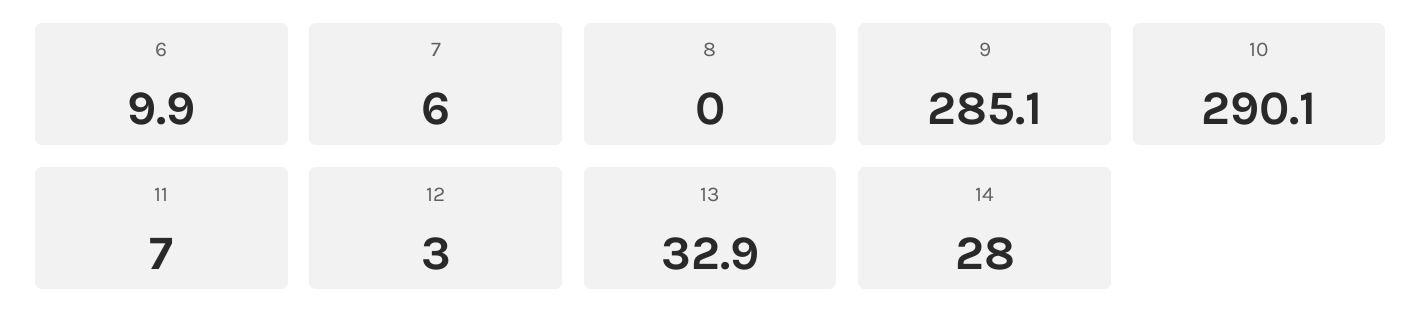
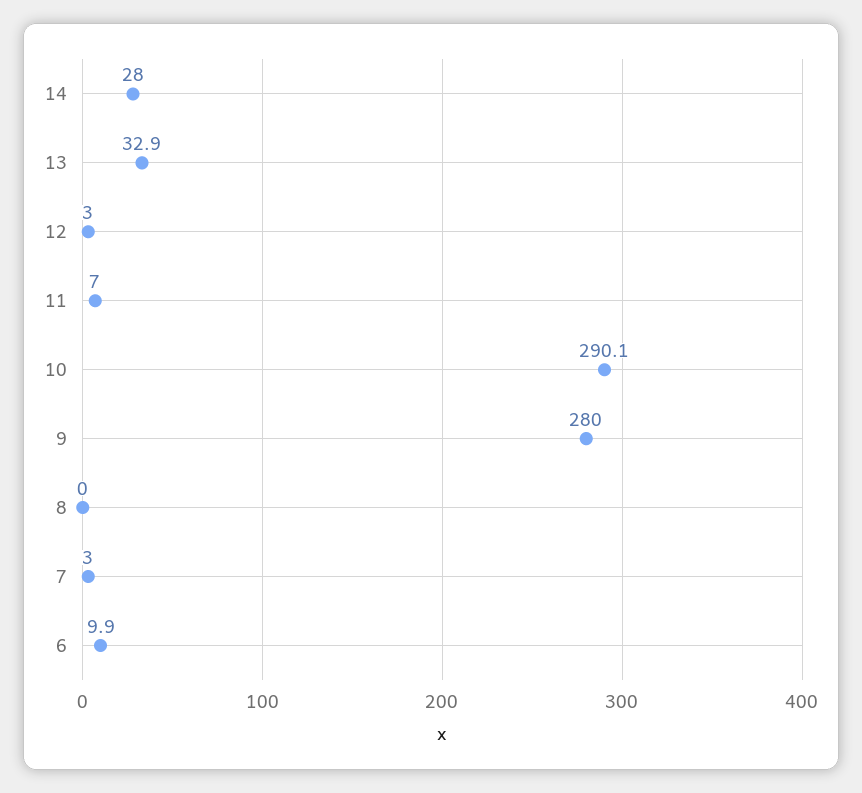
7: 6 -> 3
9: 285.1 -> 280

